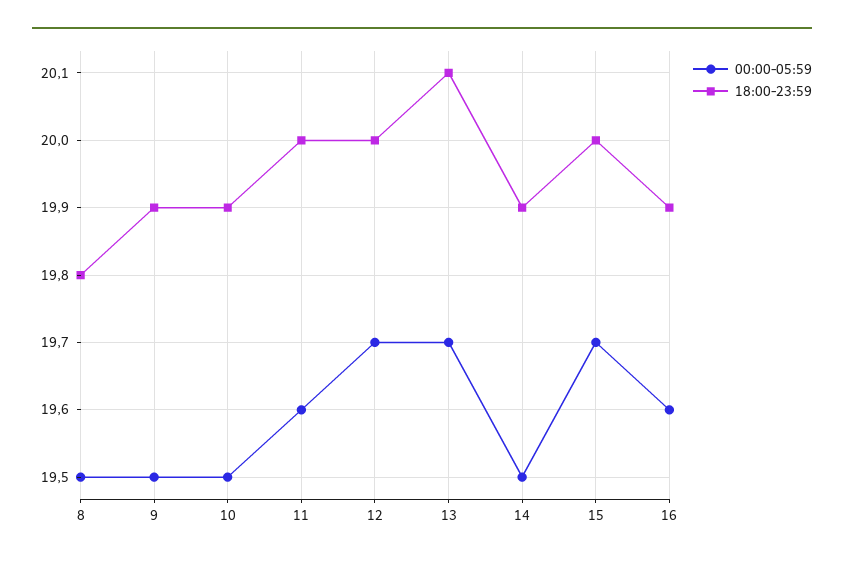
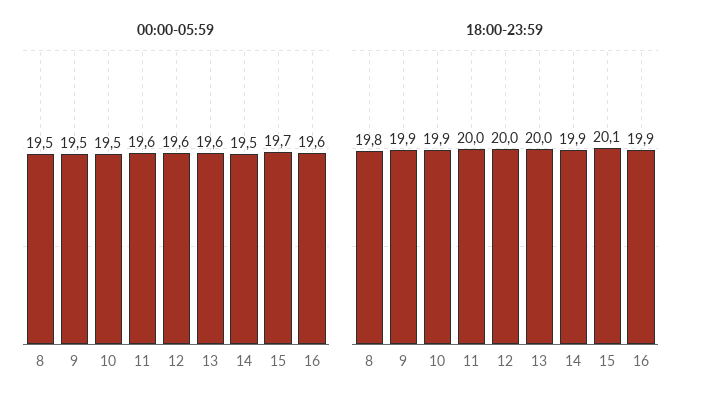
00:00-05:59, 12: 19.7 -> 19.6
00:00-05:59, 13: 19.7 -> 19.6
18:00-23:59, 13: 20.1 -> 20
18:00-23:59, 15: 20 -> 20.1

